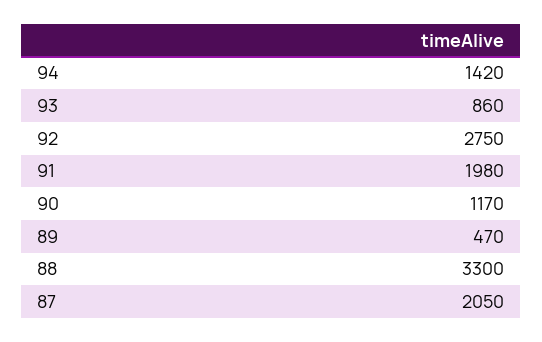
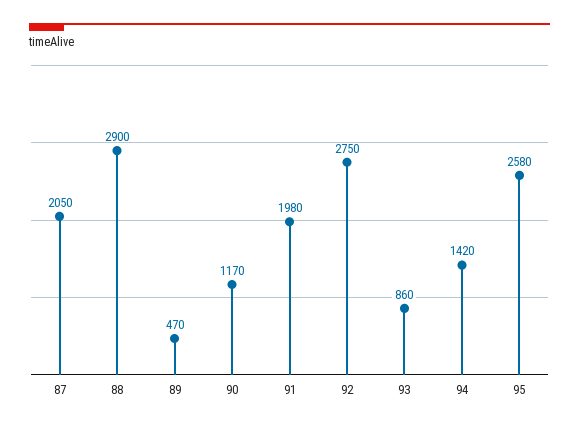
88: 3300 -> 2900
95: none -> 2580

